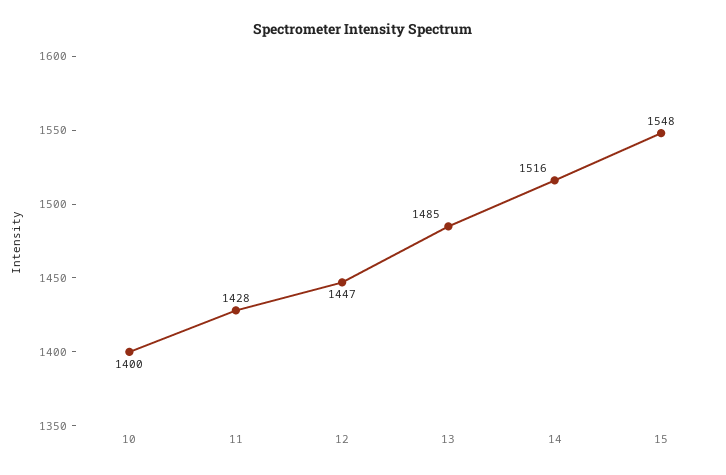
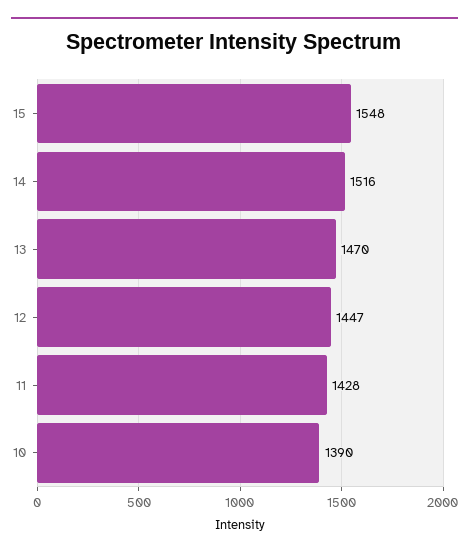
10: 1400 -> 1390
13: 1485 -> 1470

